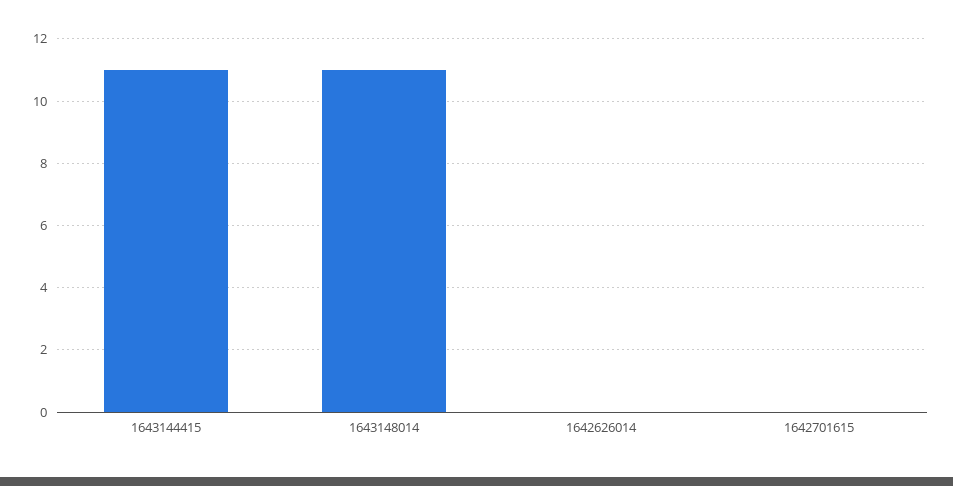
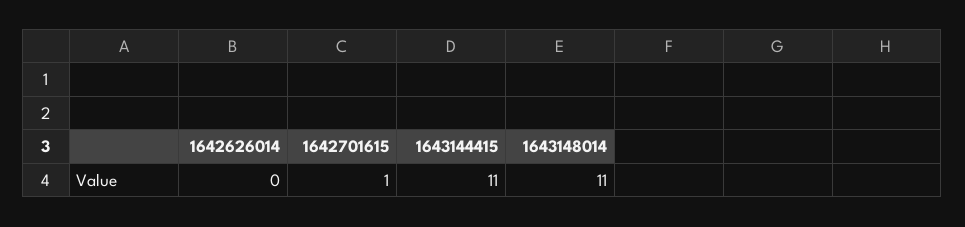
1642701615: 0 -> 1

